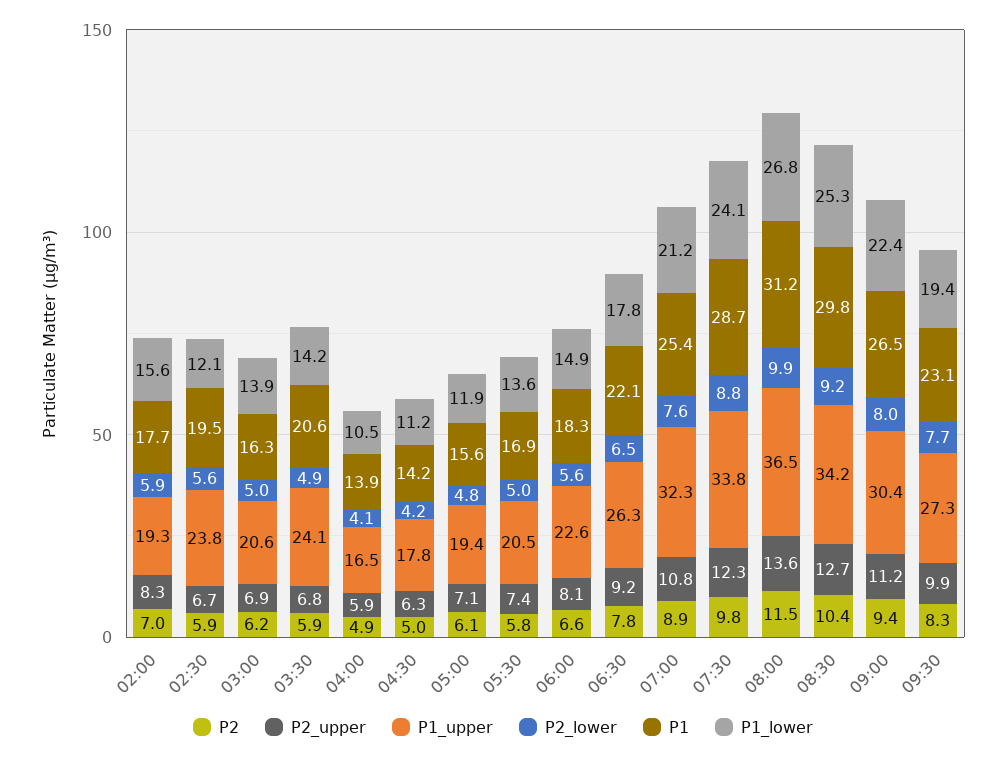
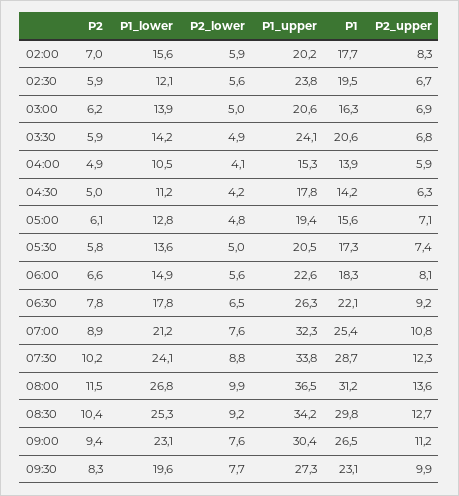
P1_upper, 02:00: 19.3 -> 20.2
P1_upper, 04:00: 16.5 -> 15.3
P1_lower, 05:00: 11.9 -> 12.8
P1, 05:30: 16.9 -> 17.3
P2, 07:30: 9.8 -> 10.2
P2_lower, 09:00: 8 -> 7.6
P1_lower, 09:00: 22.4 -> 23.1
P1_lower, 09:30: 19.4 -> 19.6

